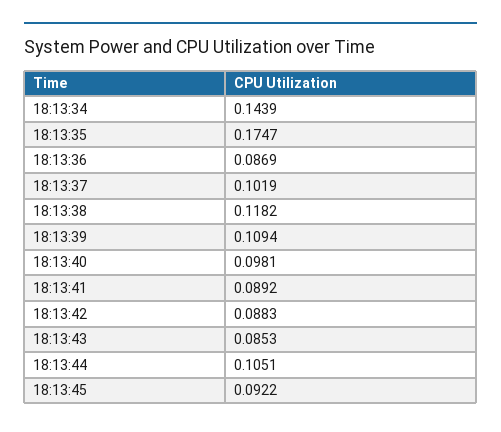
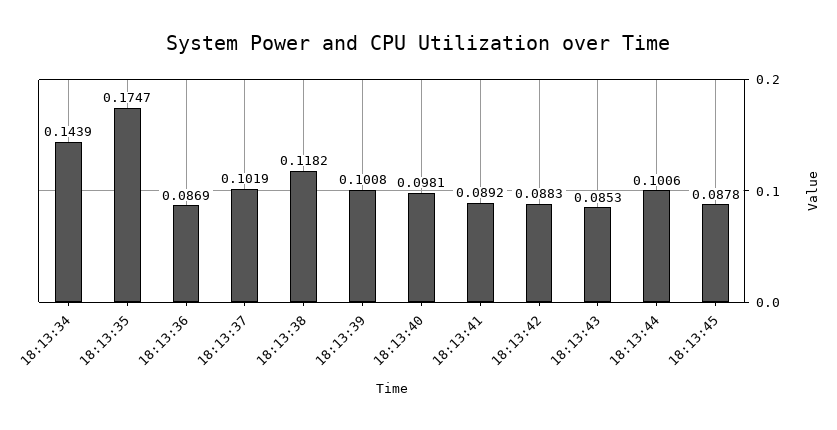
18:13:39: 0.1094 -> 0.1008
18:13:44: 0.1051 -> 0.1006
18:13:45: 0.0922 -> 0.0878

